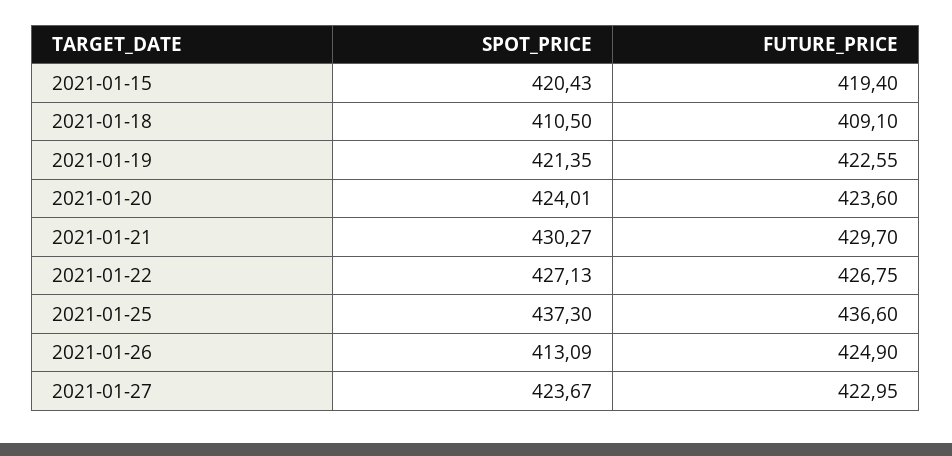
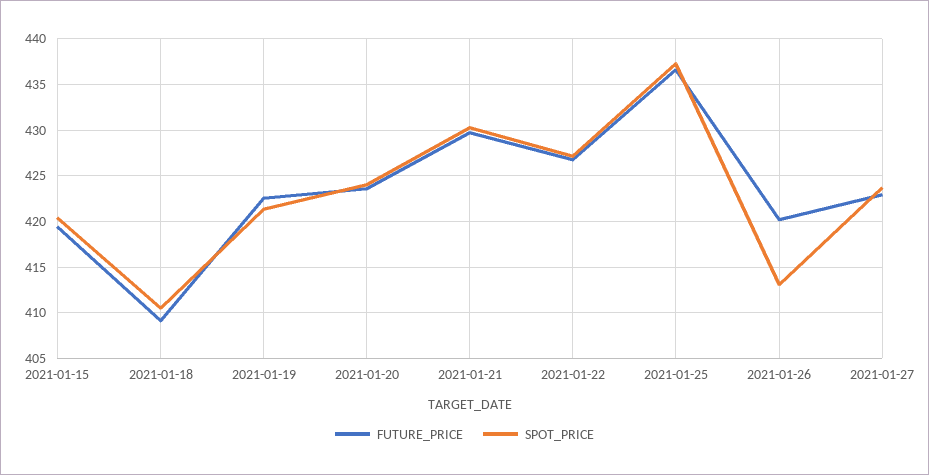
FUTURE_PRICE, 2021-01-26: 424.9 -> 420

